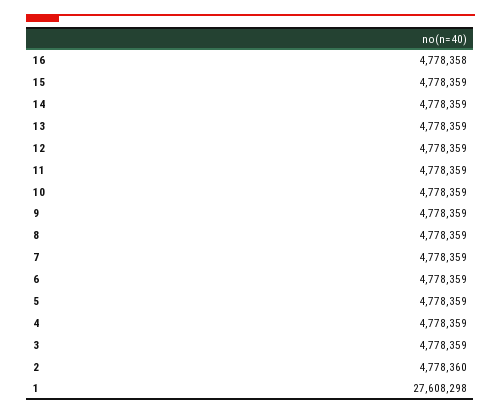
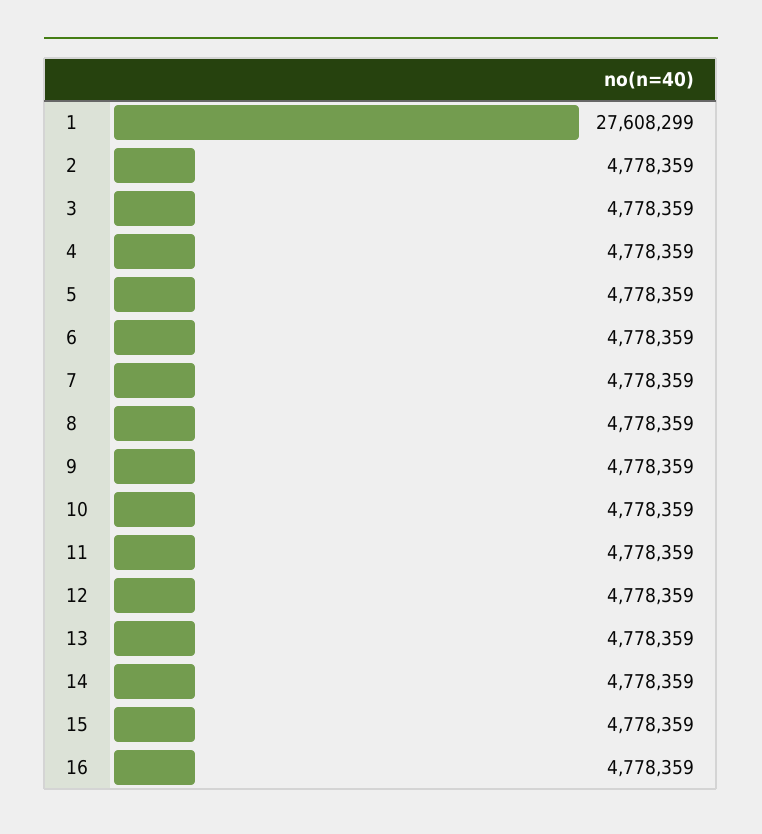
16: 4778358 -> 4778359
2: 4778360 -> 4778359
1: 27608298 -> 27608299

